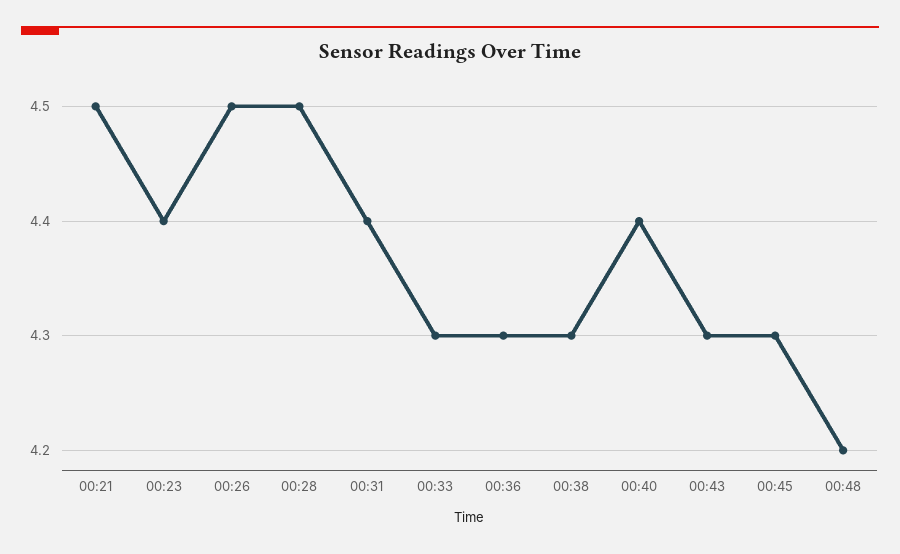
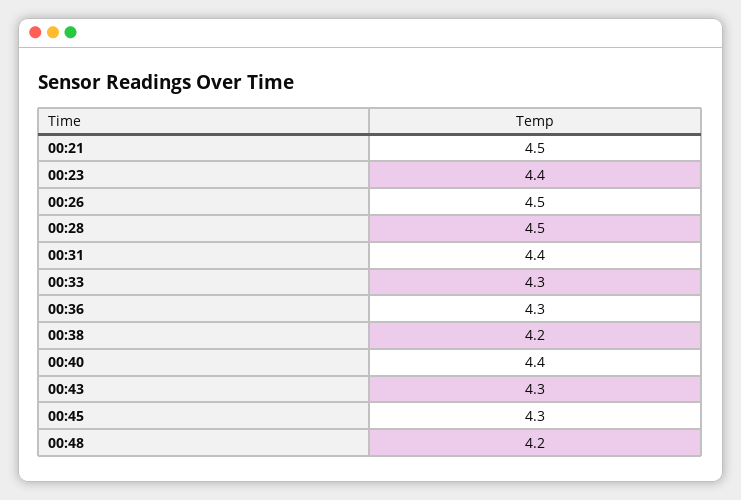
00:38: 4.3 -> 4.2

